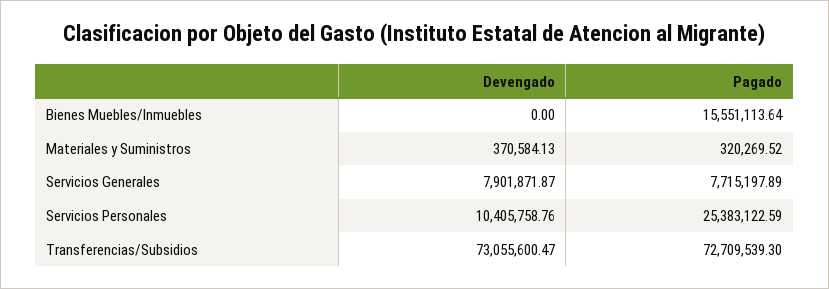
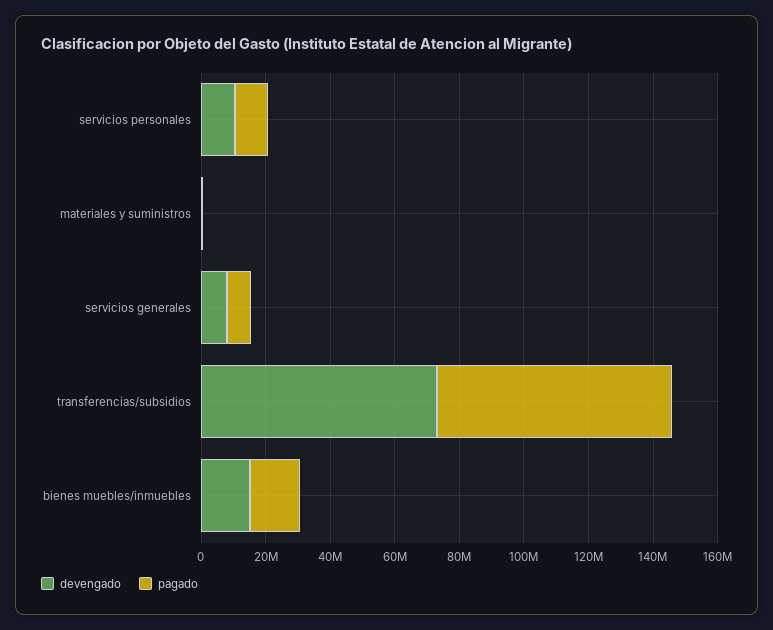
Devengado, Bienes Muebles/Inmuebles: 0 -> 15000000
Pagado, Servicios Personales: 25383122.59 -> 10000000

